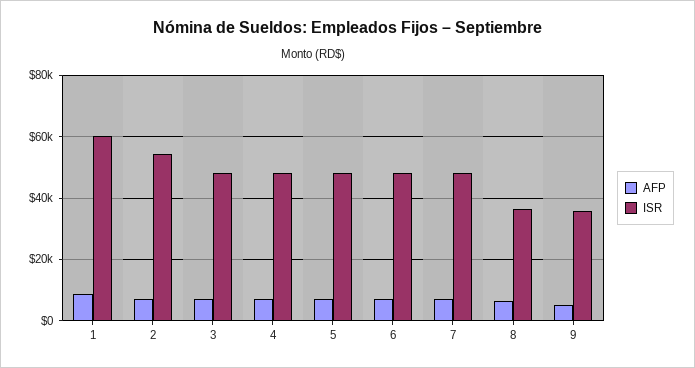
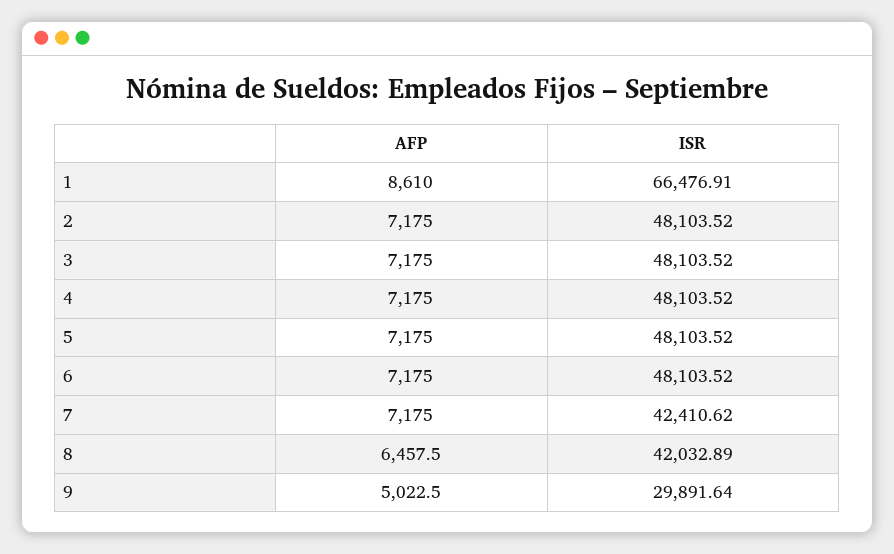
ISR, 1: 60000 -> 66476.91
ISR, 2: 54000 -> 48103.52
ISR, 7: 48000 -> 42410.62
ISR, 8: 36000 -> 42032.89
ISR, 9: 36000 -> 29891.64

